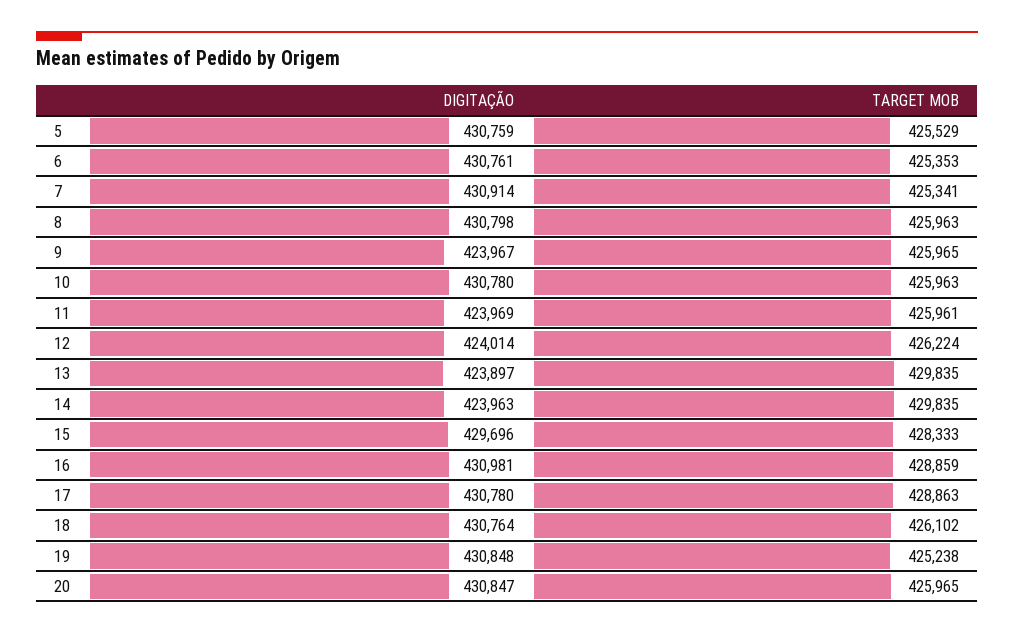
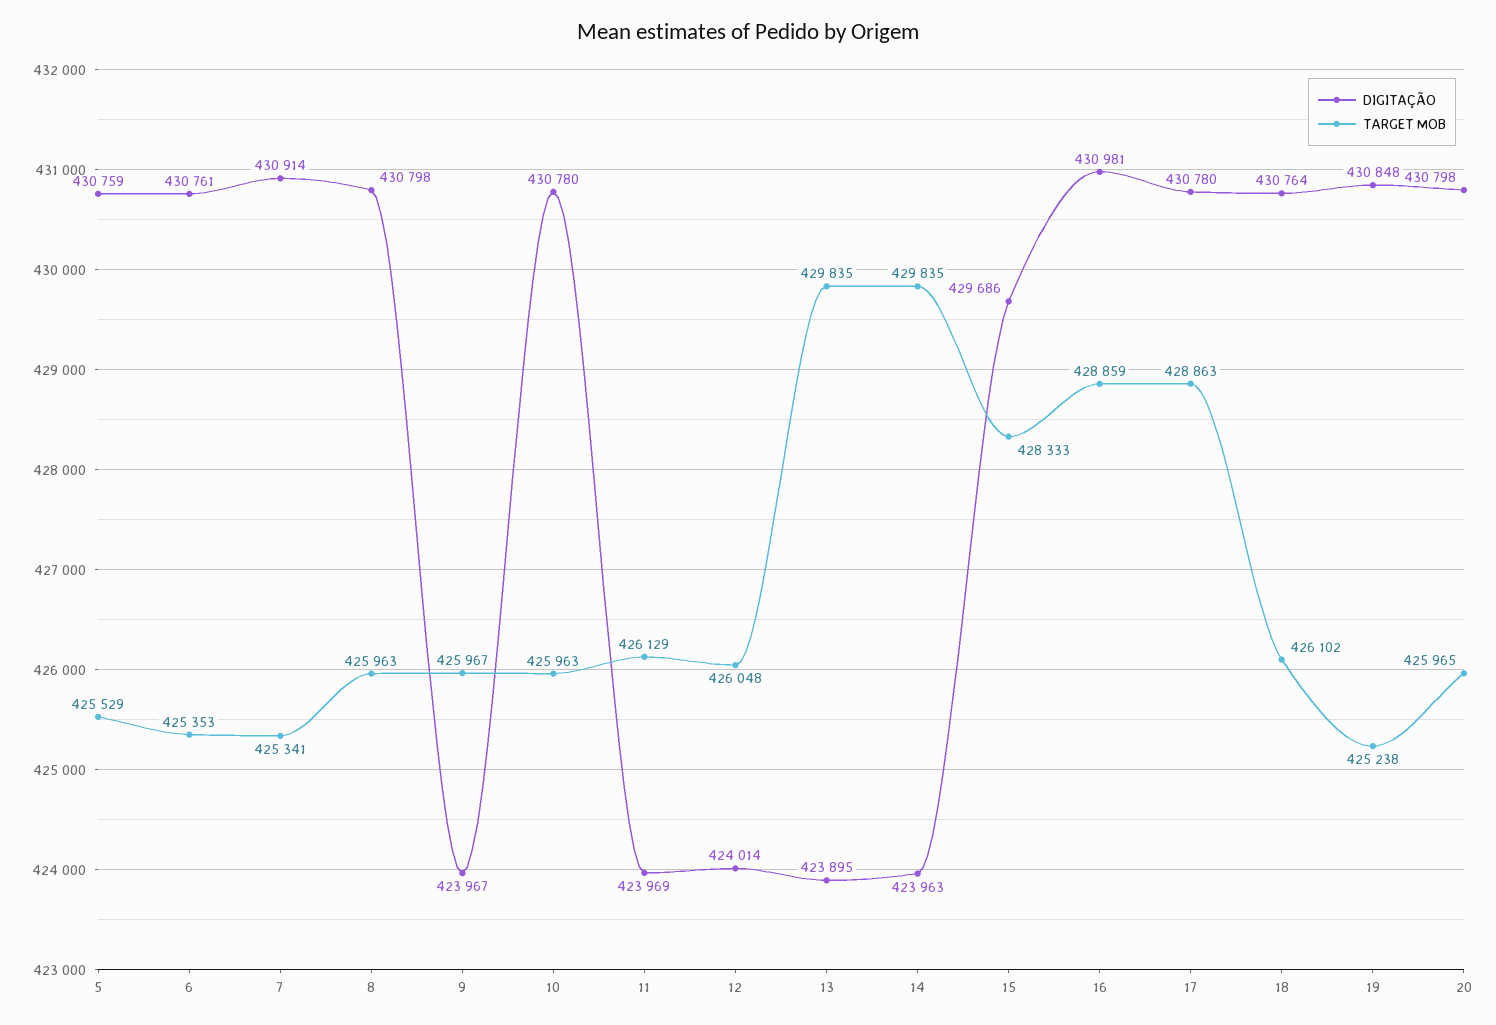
TARGET MOB, 9: 425965 -> 425967
TARGET MOB, 11: 425961 -> 426129
TARGET MOB, 12: 426224 -> 426048
DIGITAÇÃO, 13: 423897 -> 423895
DIGITAÇÃO, 15: 429696 -> 429686
DIGITAÇÃO, 20: 430847 -> 430798

